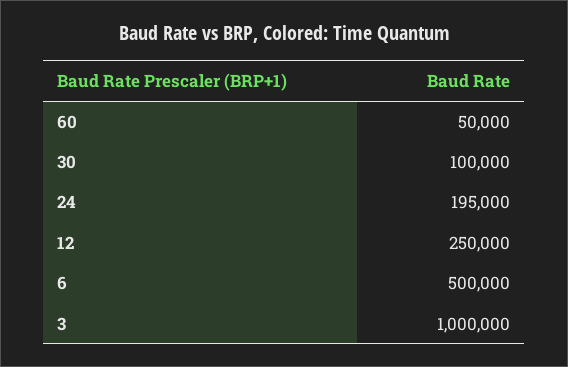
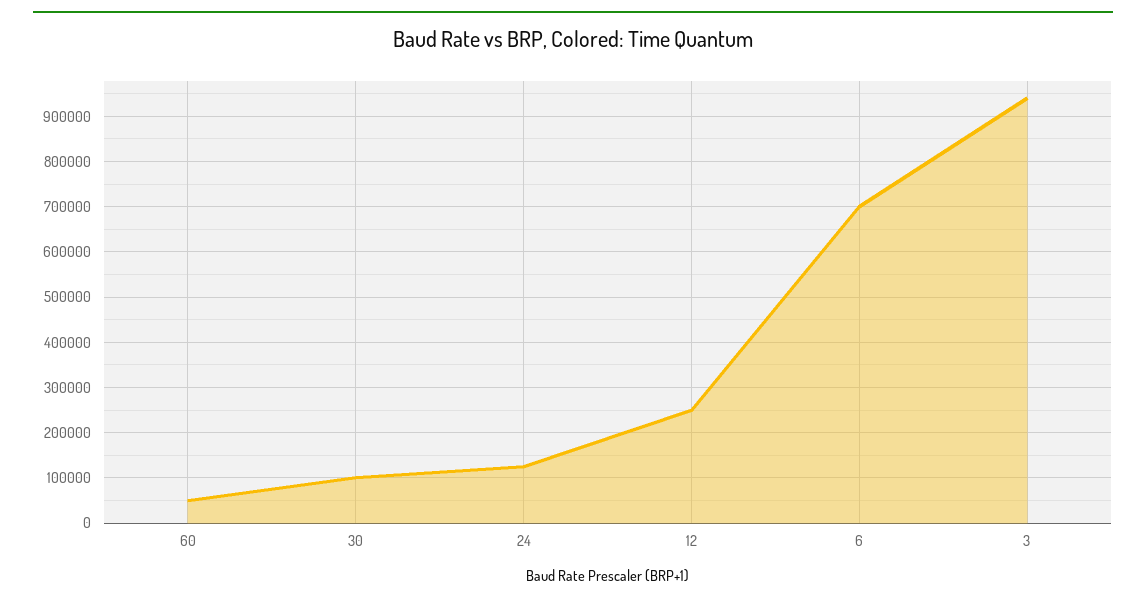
24: 195000 -> 120000
6: 500000 -> 700000
3: 1000000 -> 940000

